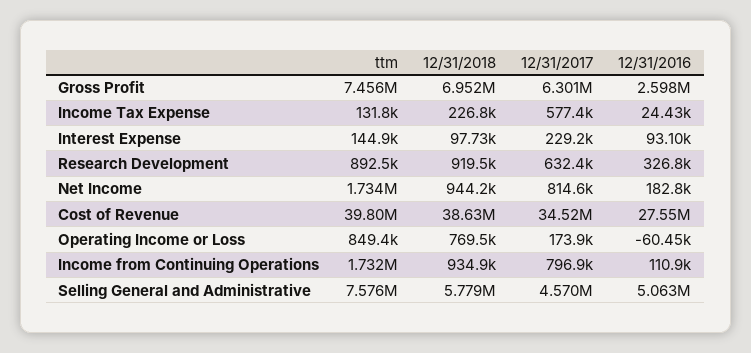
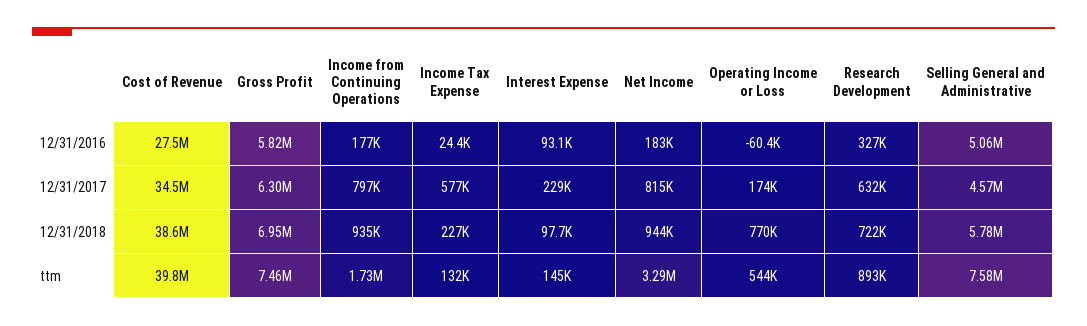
12/31/2016, Gross Profit: 2598000 -> 5820000
12/31/2018, Research Development: 919500 -> 722000
ttm, Net Income: 1734000 -> 3290000
ttm, Operating Income or Loss: 849400 -> 544000
12/31/2016, Income from Continuing Operations: 110900 -> 177000

